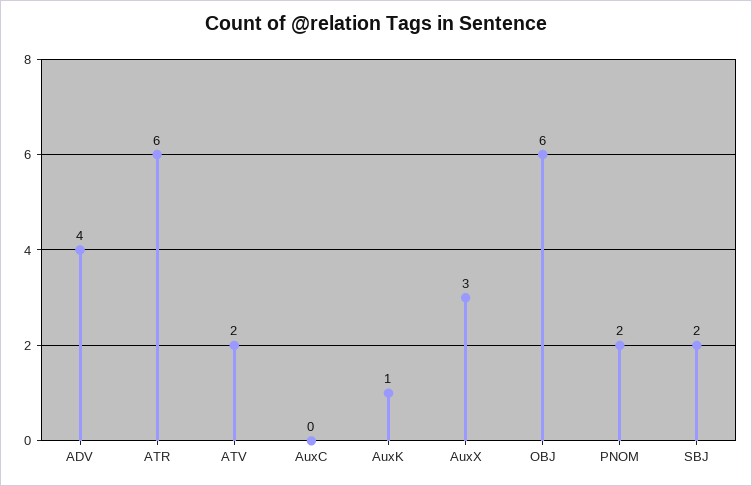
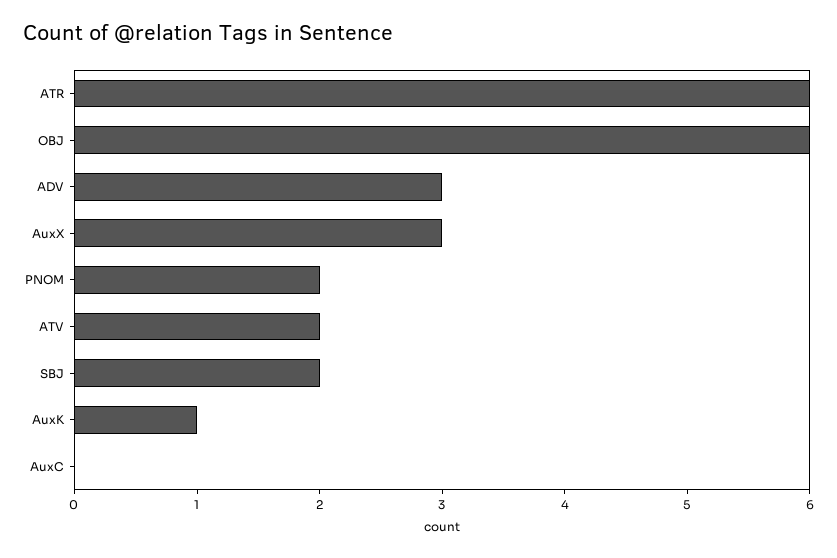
ADV: 4 -> 3

